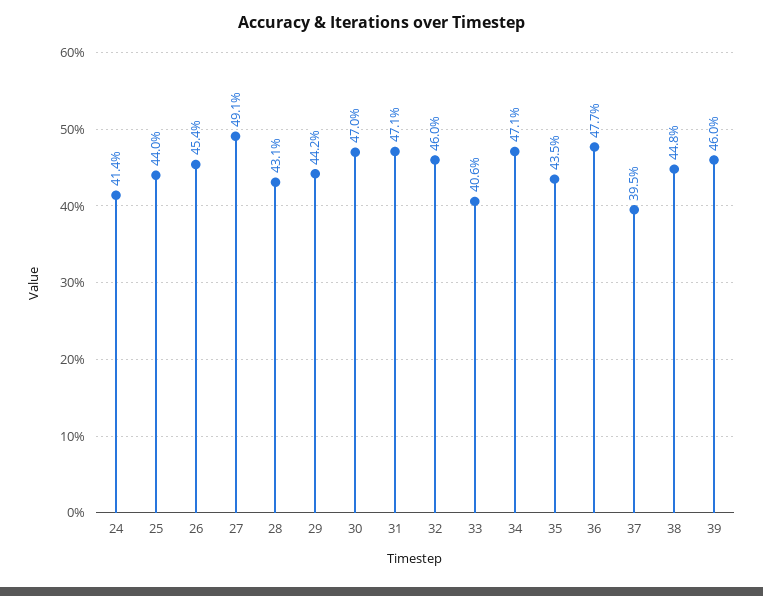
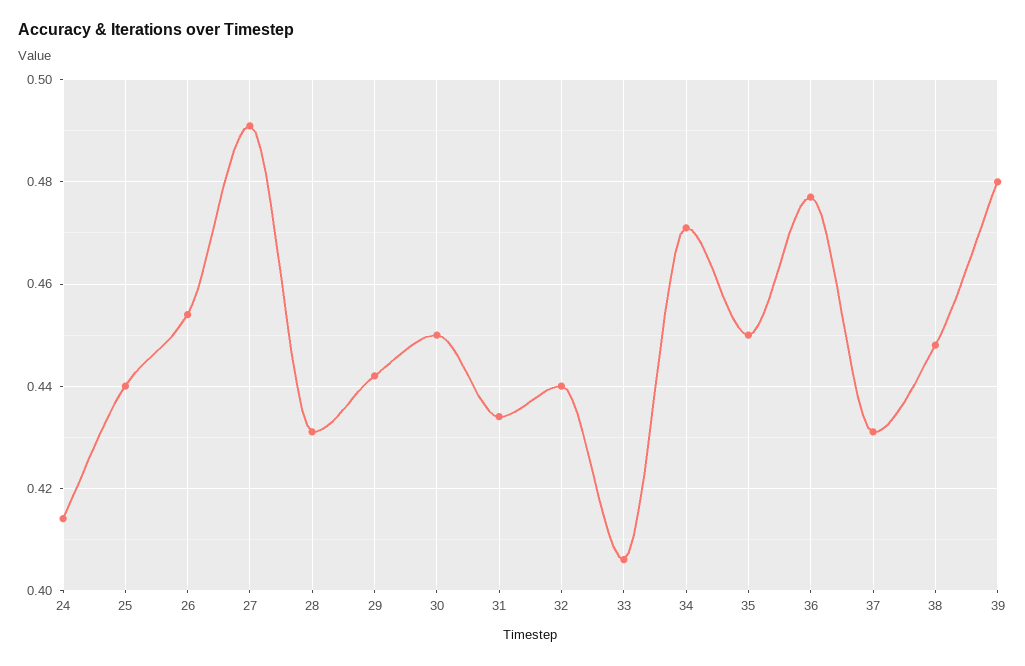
30: 0.47 -> 0.45
31: 0.471 -> 0.435
32: 0.46 -> 0.44
35: 0.435 -> 0.45
37: 0.395 -> 0.43
39: 0.46 -> 0.48

